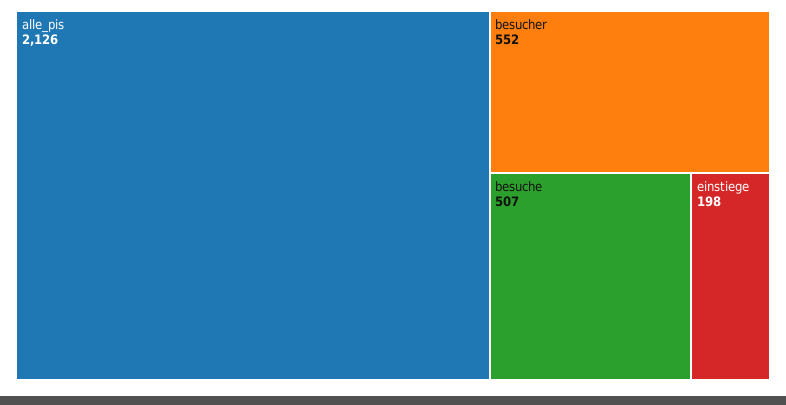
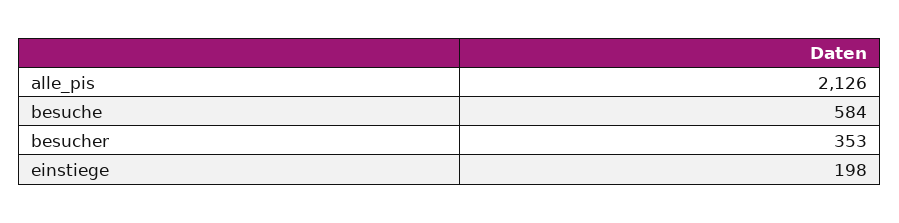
besucher: 552 -> 353
besuche: 507 -> 584

